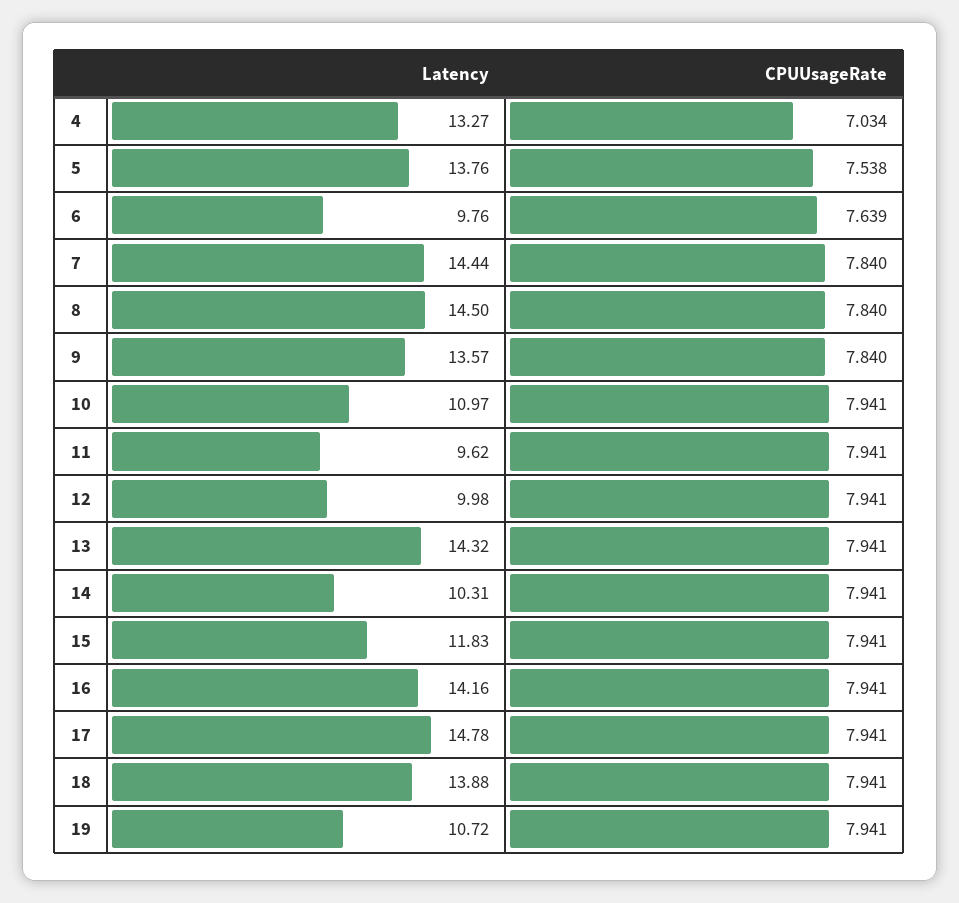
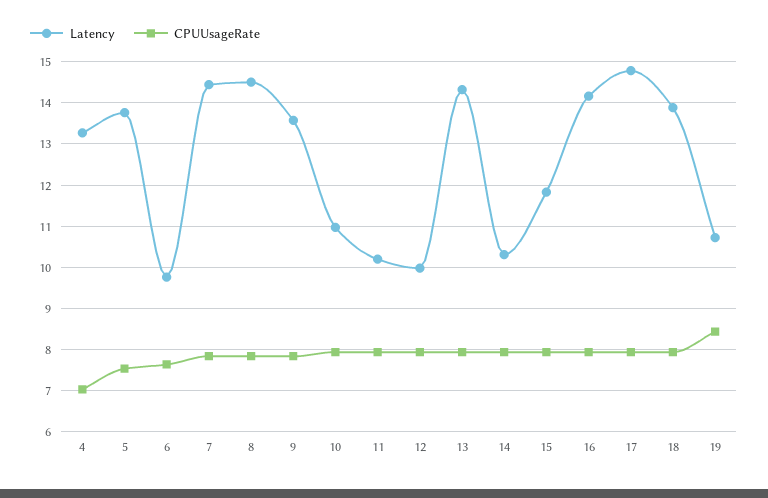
Latency, 11: 9.62 -> 10.2
CPUUsageRate, 19: 7.941 -> 8.4

